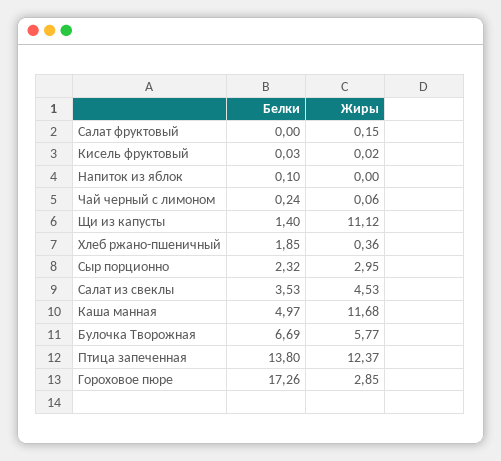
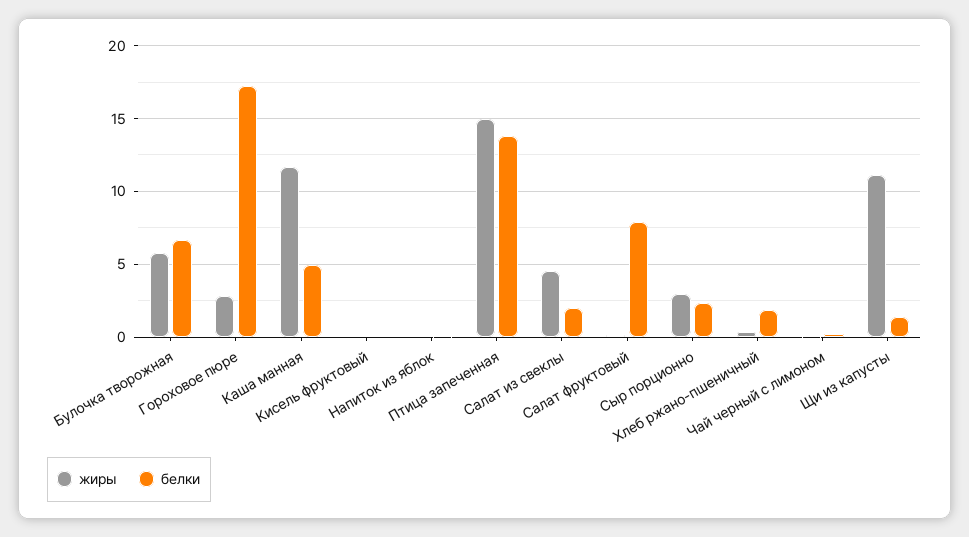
Белки, Салат фруктовый: 0 -> 8
Белки, Салат из свеклы: 3.53 -> 2
Жиры, Птица запеченная: 12.37 -> 15

